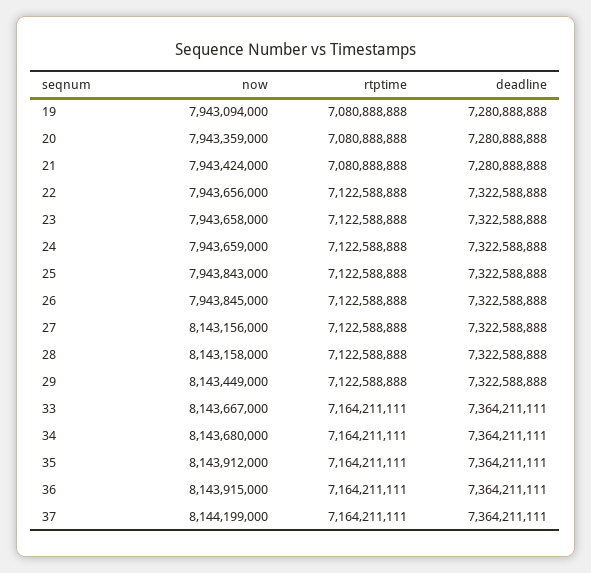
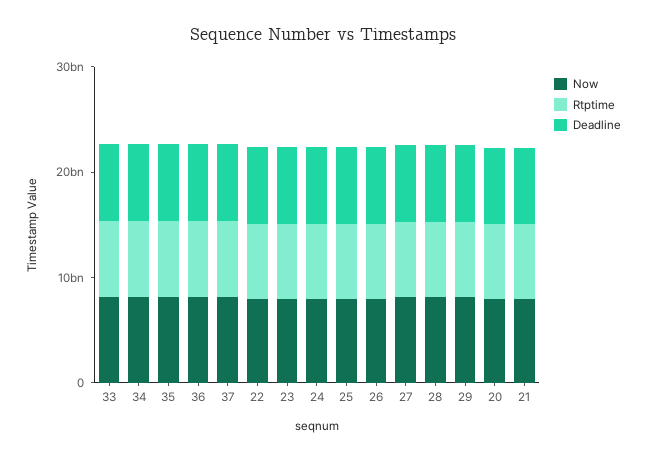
now, 19: 7943094000 -> none
rtptime, 19: 7080888888 -> none
deadline, 19: 7280888888 -> none

